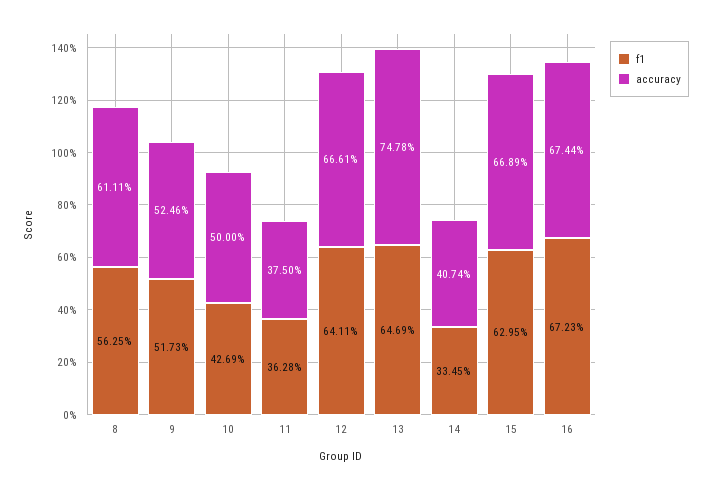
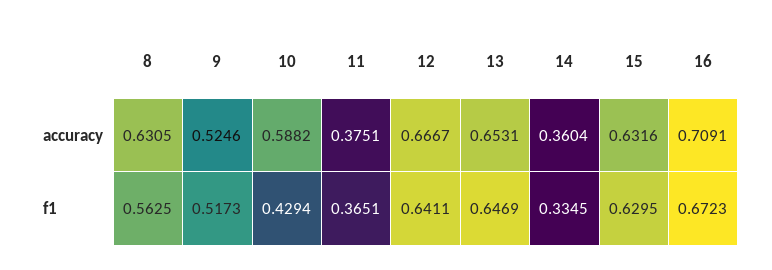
accuracy, 8: 0.6111 -> 0.6305
f1, 10: 0.4269 -> 0.4294
accuracy, 10: 0.5 -> 0.5882
f1, 11: 0.3628 -> 0.3651
accuracy, 11: 0.375 -> 0.3751
accuracy, 12: 0.6661 -> 0.6667
accuracy, 13: 0.7478 -> 0.6531
accuracy, 14: 0.4074 -> 0.3604
accuracy, 15: 0.6689 -> 0.6316
accuracy, 16: 0.6744 -> 0.7091

